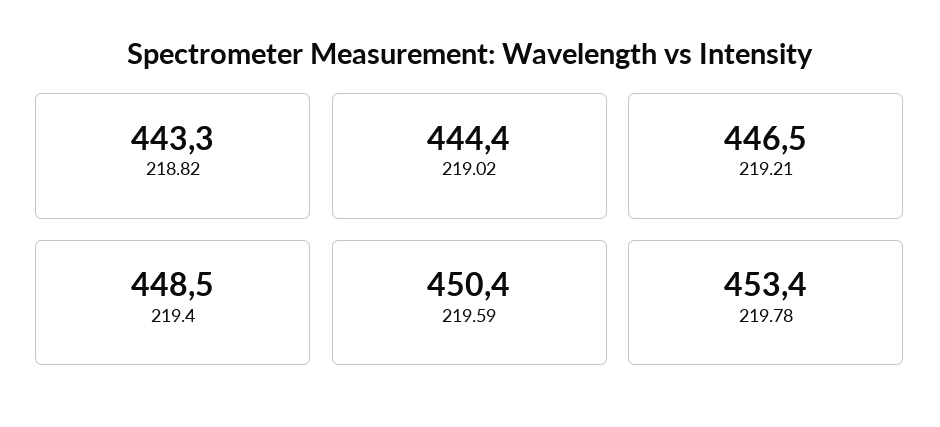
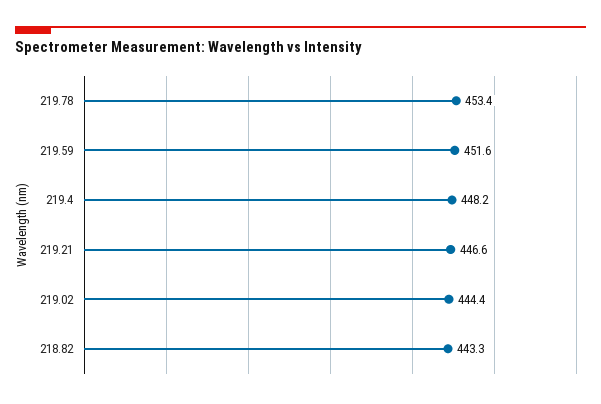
219.21: 446.5 -> 446.6
219.4: 448.5 -> 448.2
219.59: 450.4 -> 451.6

